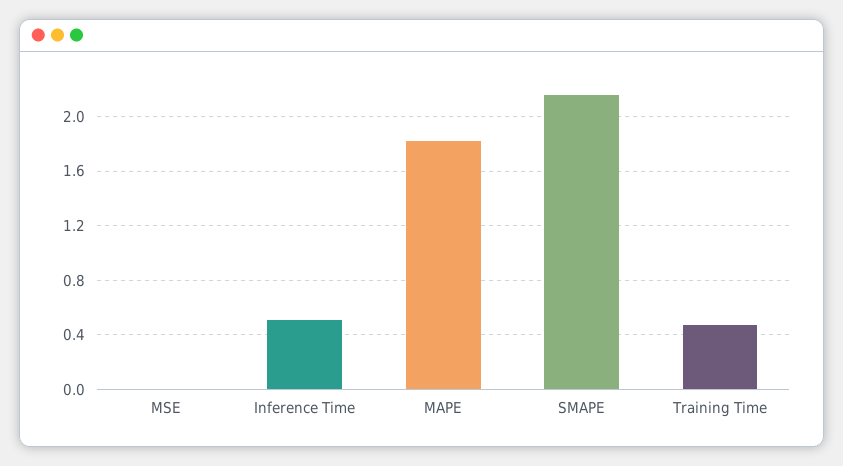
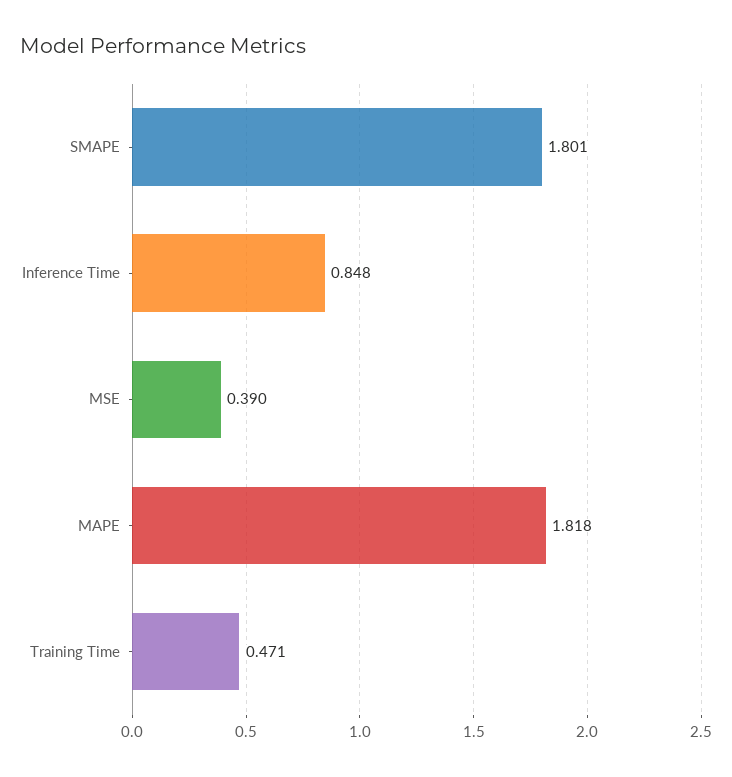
MSE: 0 -> 0.39
Inference Time: 0.5 -> 0.848
SMAPE: 2.15 -> 1.801

